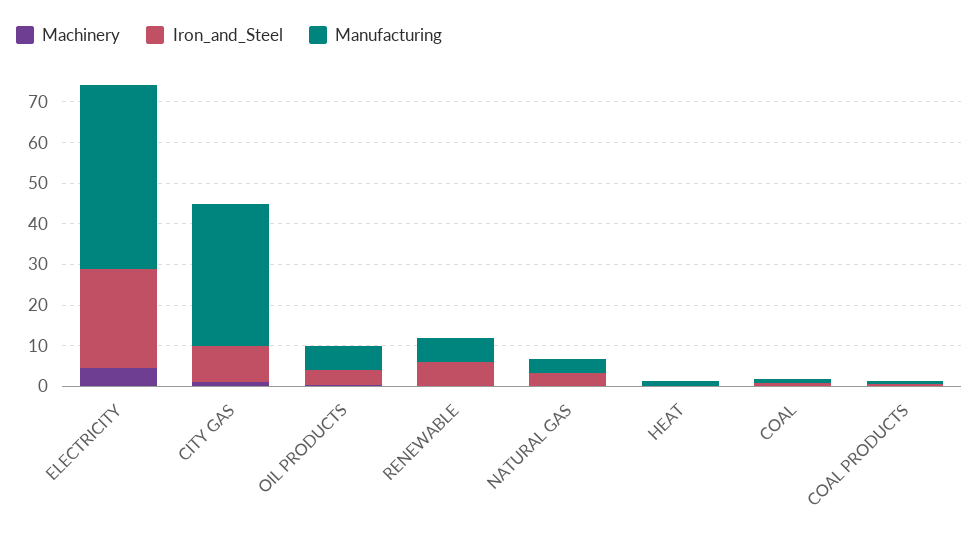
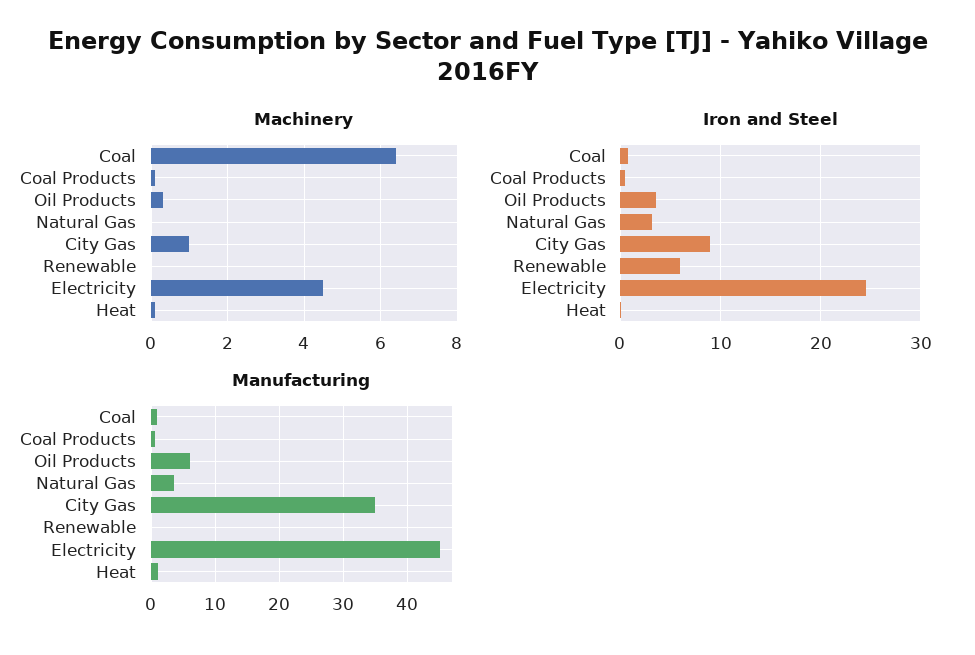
Manufacturing, RENEWABLE: 6 -> 0
Machinery, COAL: 0 -> 6.5

